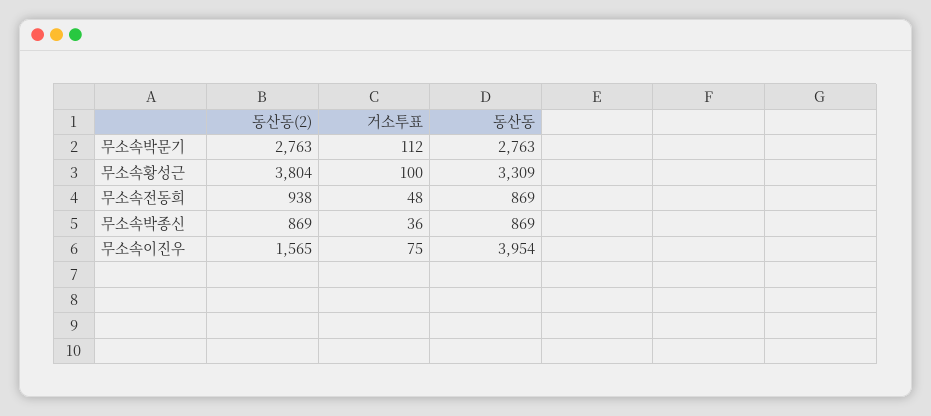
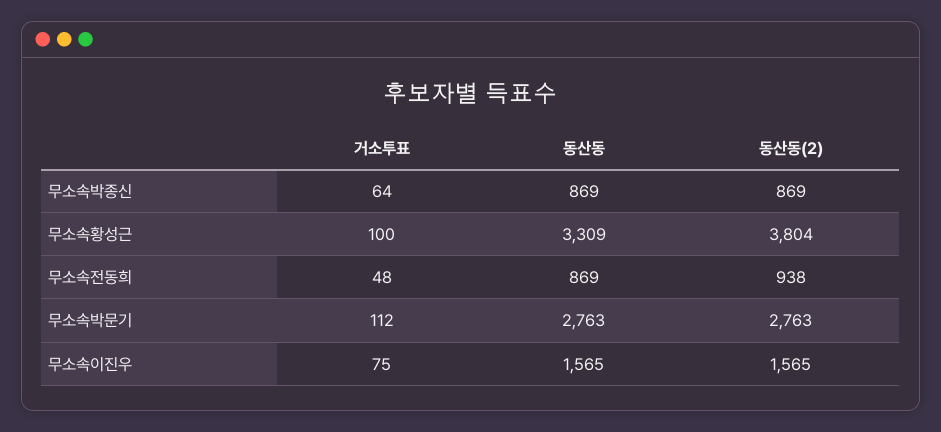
거소투표, 무소속박종신: 36 -> 64
동산동, 무소속이진우: 3954 -> 1565

